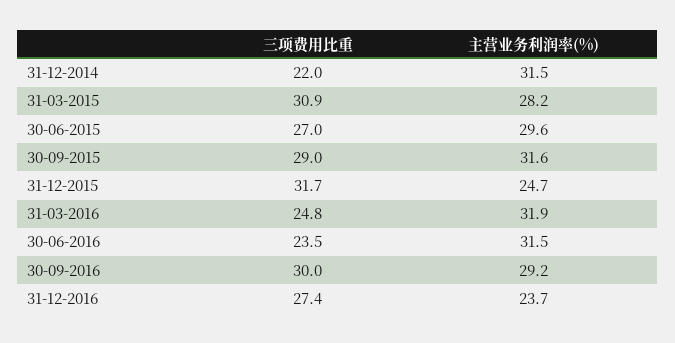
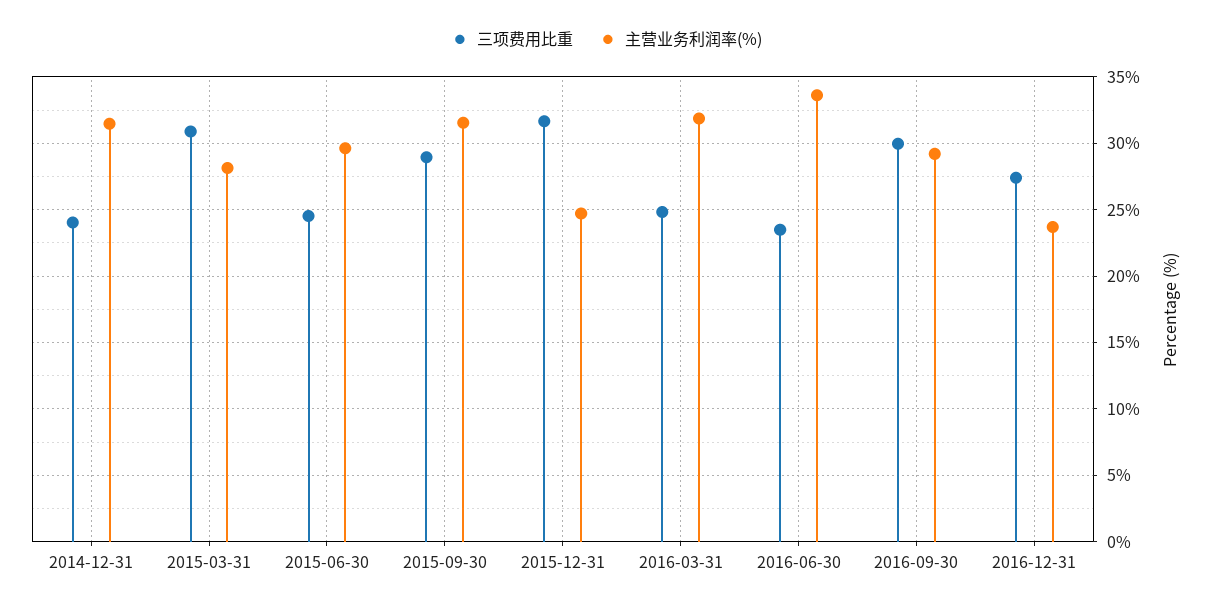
三项费用比重, 31-12-2014: 22 -> 24
三项费用比重, 30-06-2015: 27 -> 24.5
主营业务利润率(%), 30-06-2016: 31.5 -> 33.5

